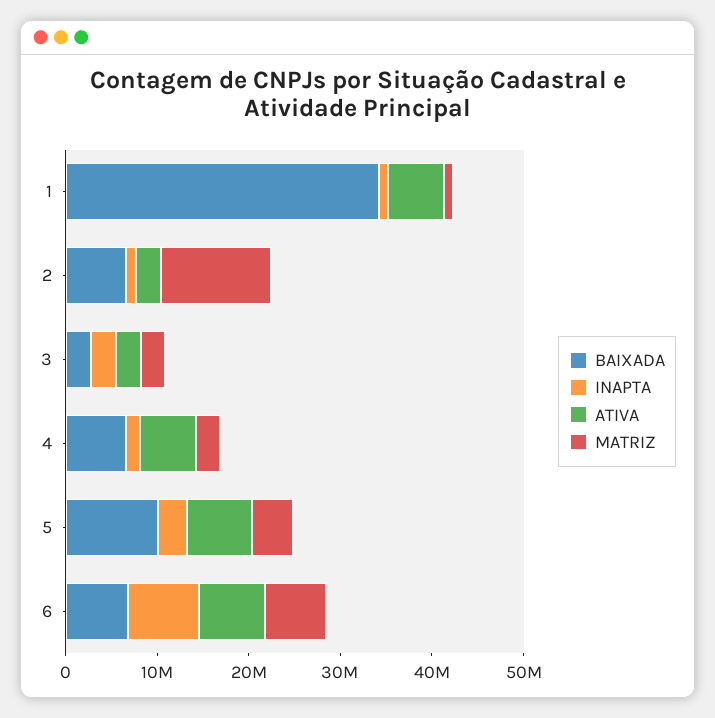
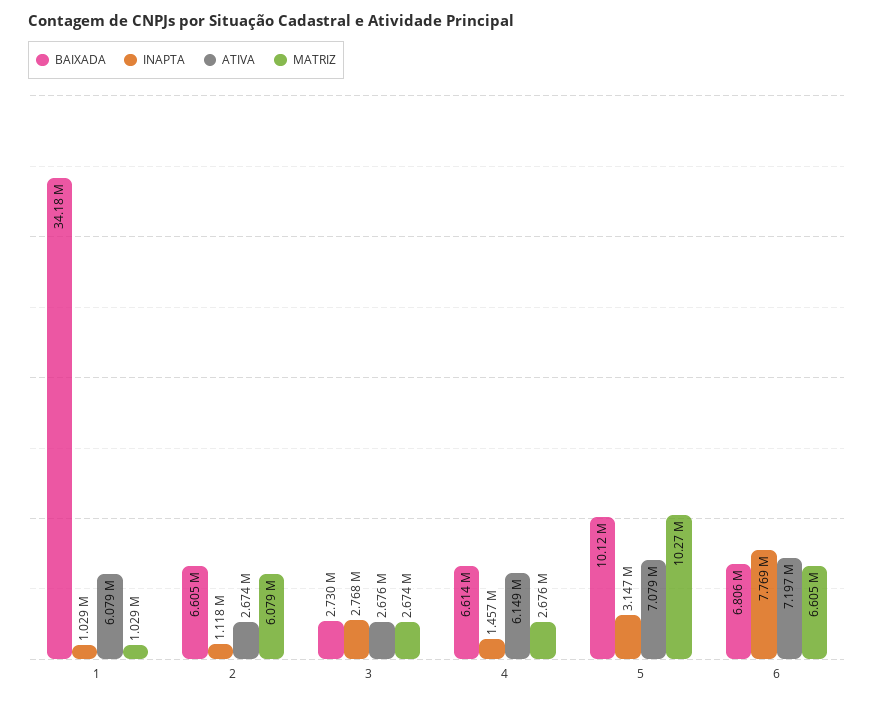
MATRIZ, 2: 12000000 -> 6079000
MATRIZ, 5: 4000000 -> 10270000

